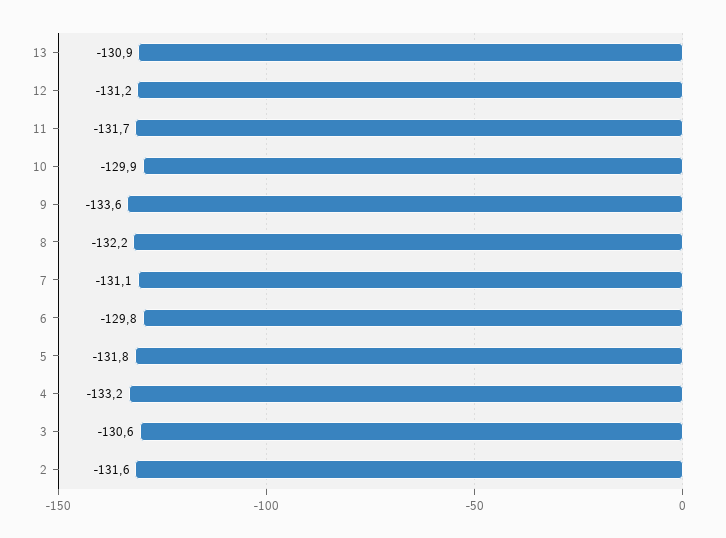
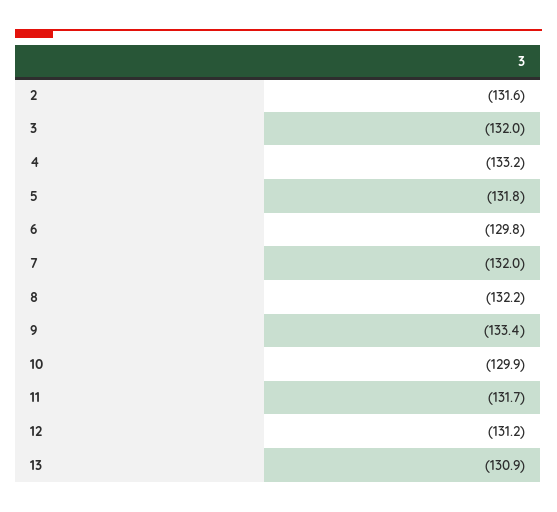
9: -133.6 -> -133.4
7: -131.1 -> -132
3: -130.6 -> -132

